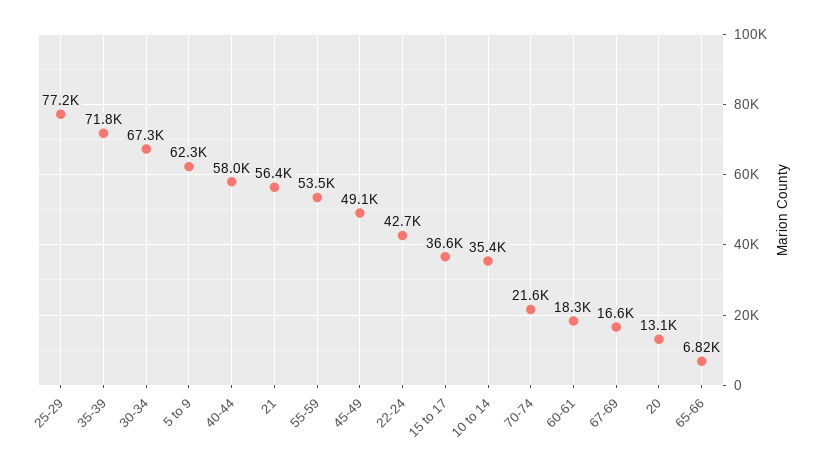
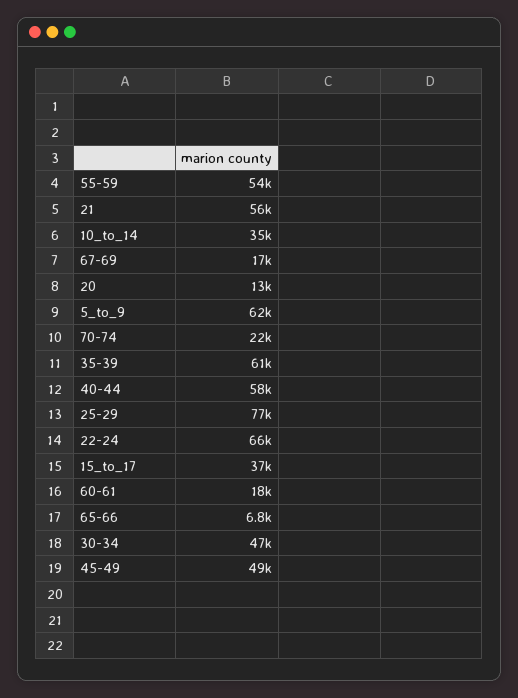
35-39: 71800 -> 61000
30-34: 67300 -> 47000
22-24: 42700 -> 66000

